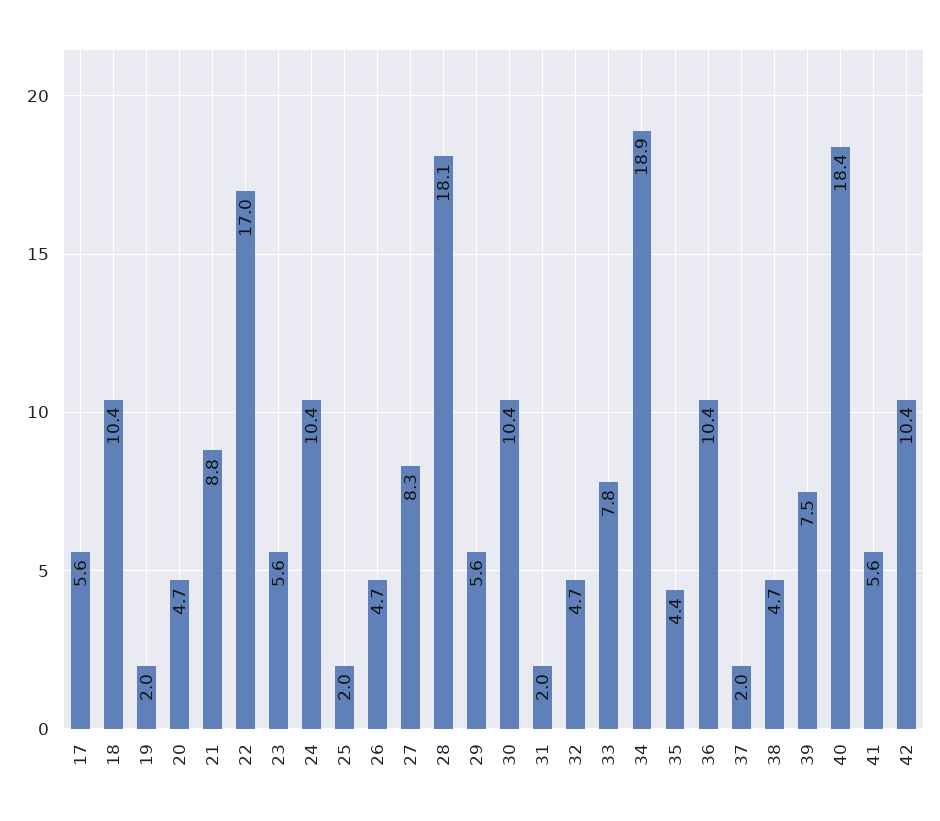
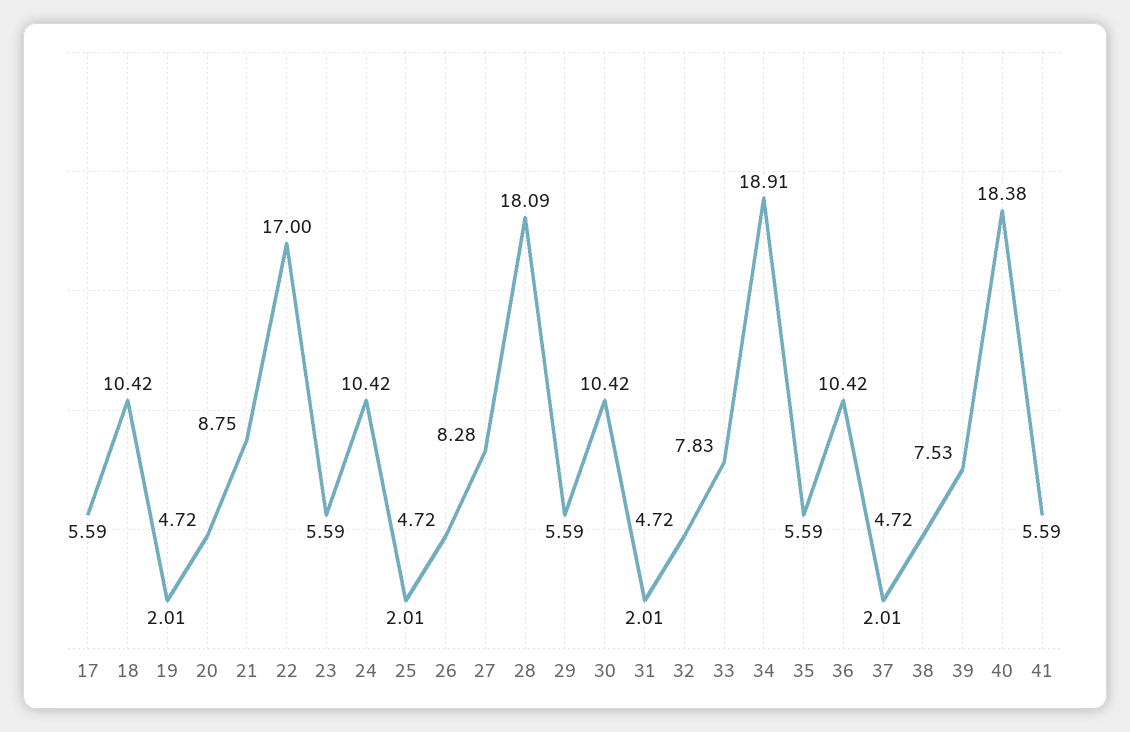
35: 4.4 -> 5.59
42: 10.4 -> none

